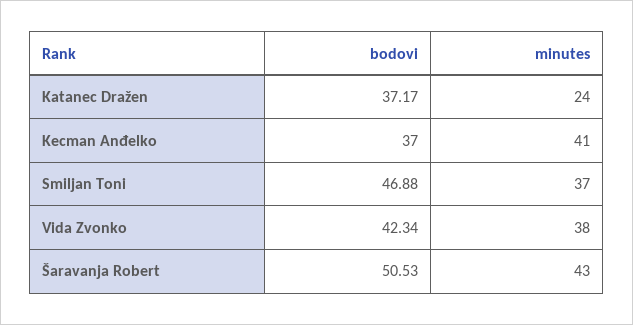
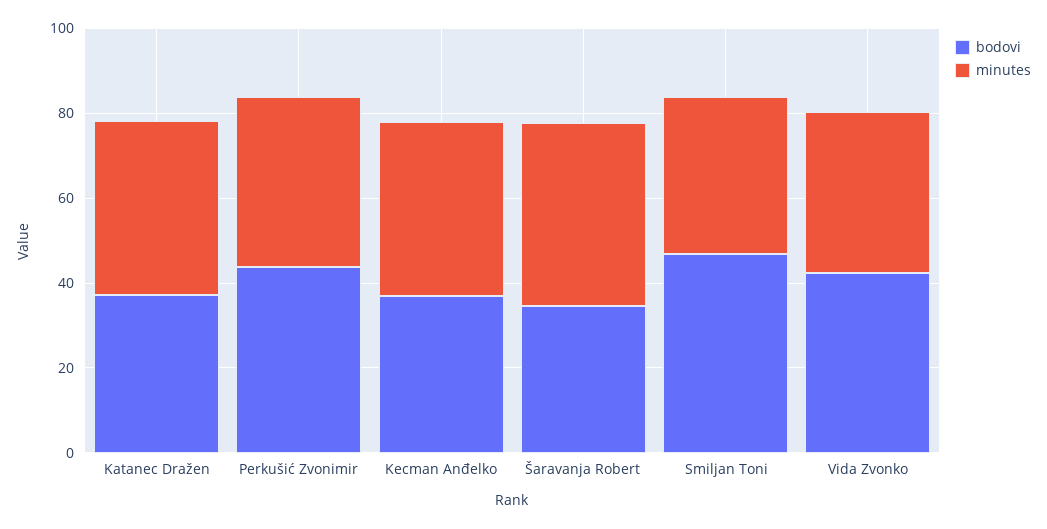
minutes, Katanec Dražen: 24 -> 40
bodovi, Šaravanja Robert: 50.53 -> 35
bodovi, Perkušić Zvonimir: none -> 45
minutes, Perkušić Zvonimir: none -> 40

